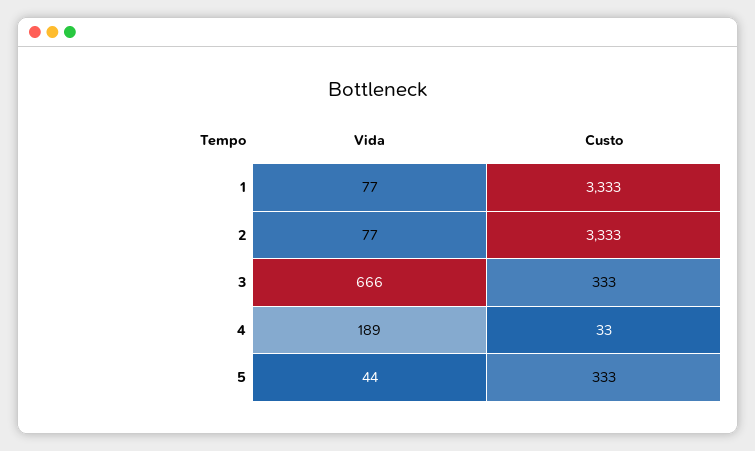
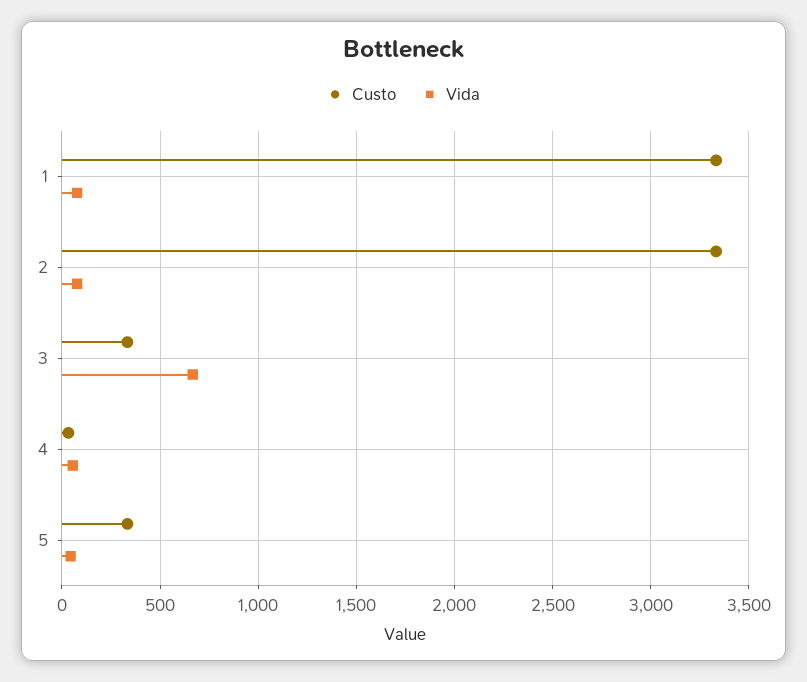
Vida, 4: 189 -> 50

